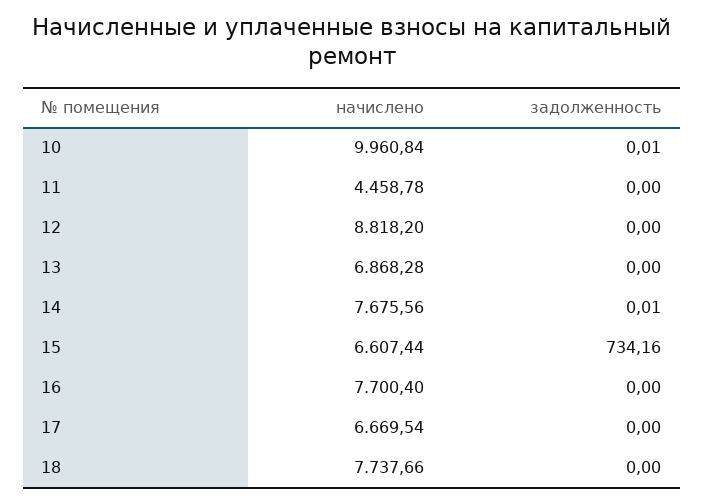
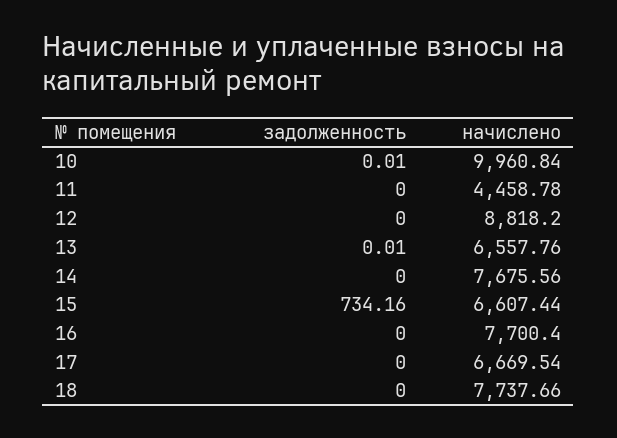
начислено, 13: 6868.28 -> 6557.76
задолженность, 13: 0 -> 0.01
задолженность, 14: 0.01 -> 0

